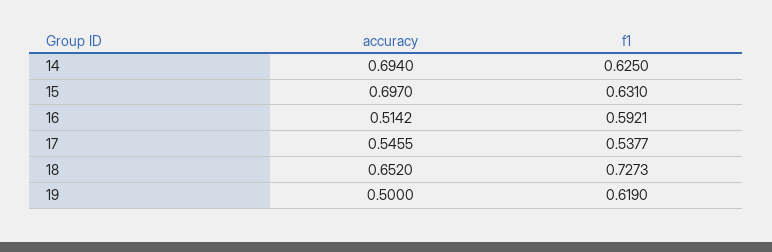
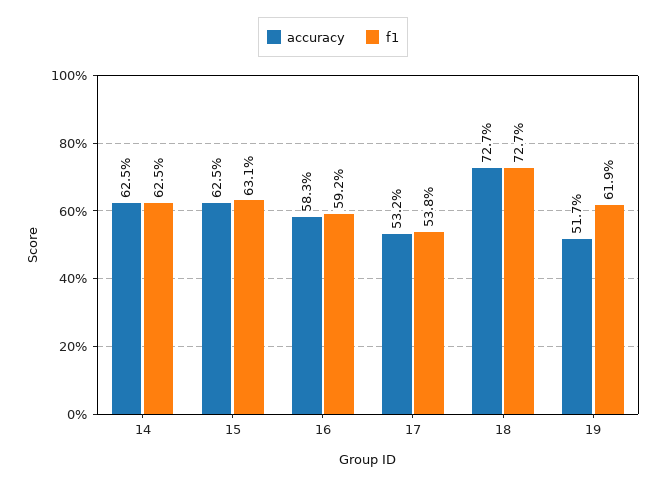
accuracy, 14: 0.694 -> 0.625
accuracy, 15: 0.697 -> 0.625
accuracy, 16: 0.5142 -> 0.583
accuracy, 17: 0.5455 -> 0.532
accuracy, 18: 0.652 -> 0.727
accuracy, 19: 0.5 -> 0.517

